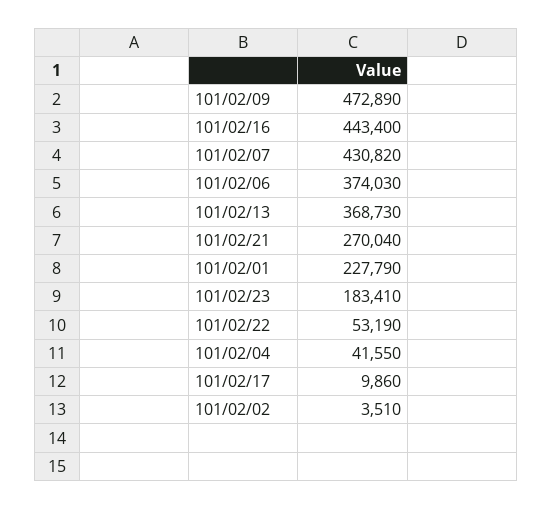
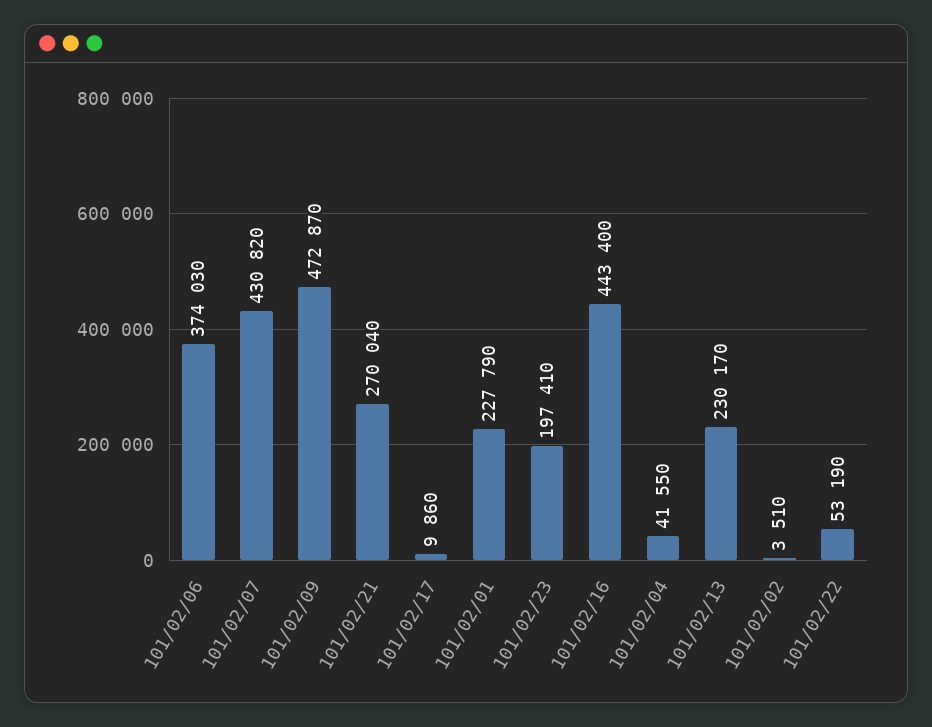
101/02/09: 472890 -> 472870
101/02/13: 368730 -> 230170
101/02/23: 183410 -> 197410

